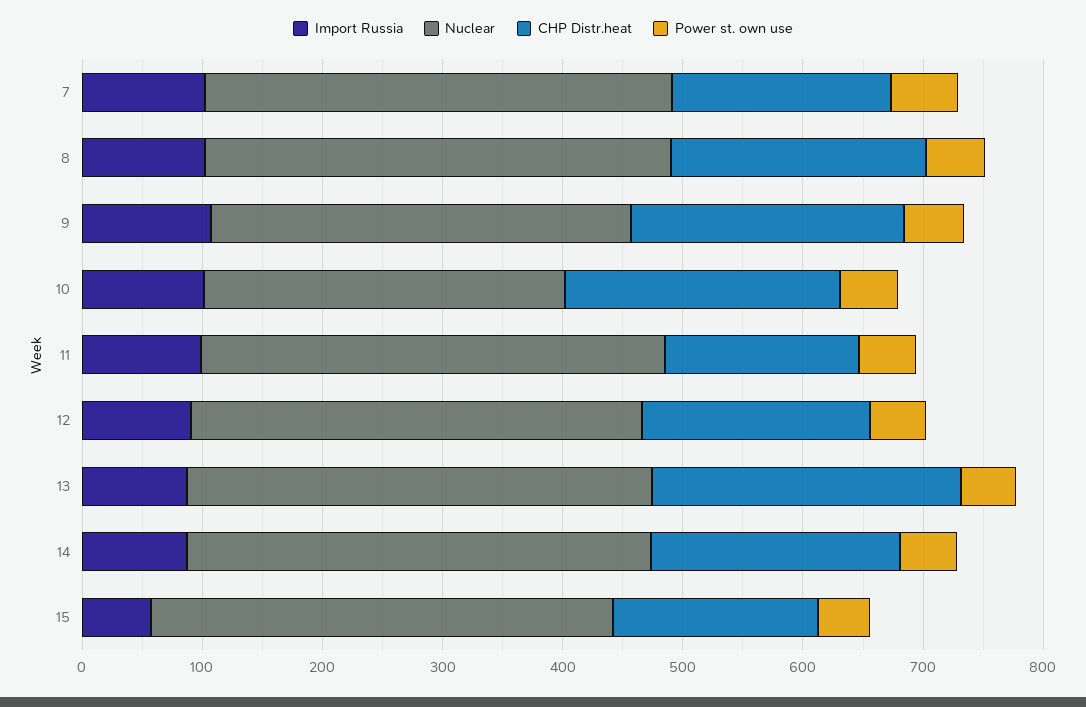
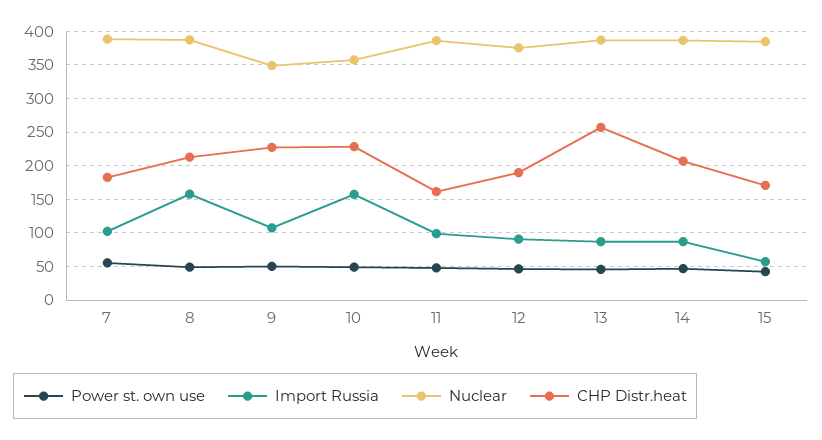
Import Russia, 8: 100 -> 160
Import Russia, 10: 100 -> 160
Nuclear, 10: 300 -> 360

